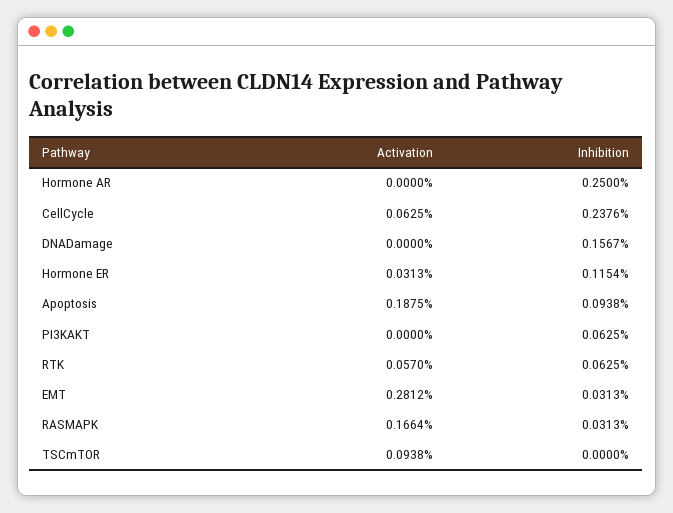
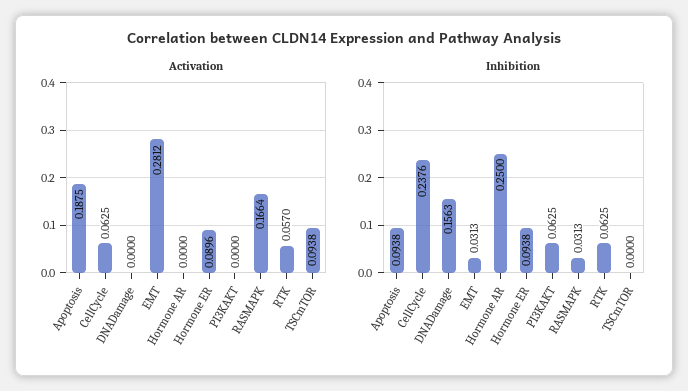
Inhibition, DNADamage: 0.1567 -> 0.1563
Activation, Hormone ER: 0.0313 -> 0.0896
Inhibition, Hormone ER: 0.1154 -> 0.0938

